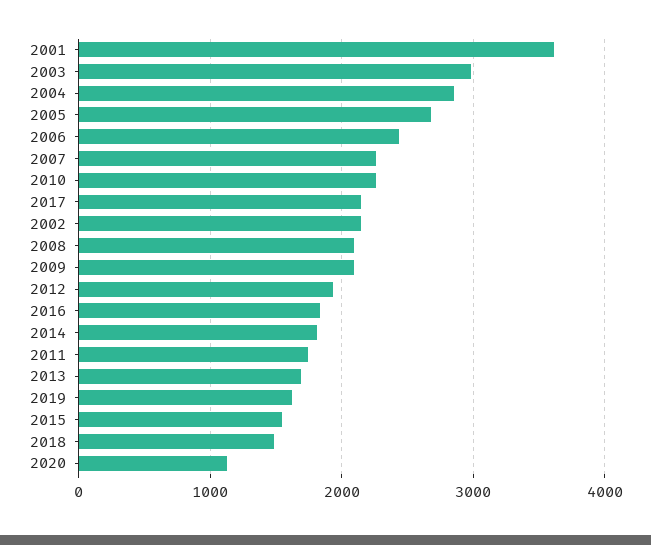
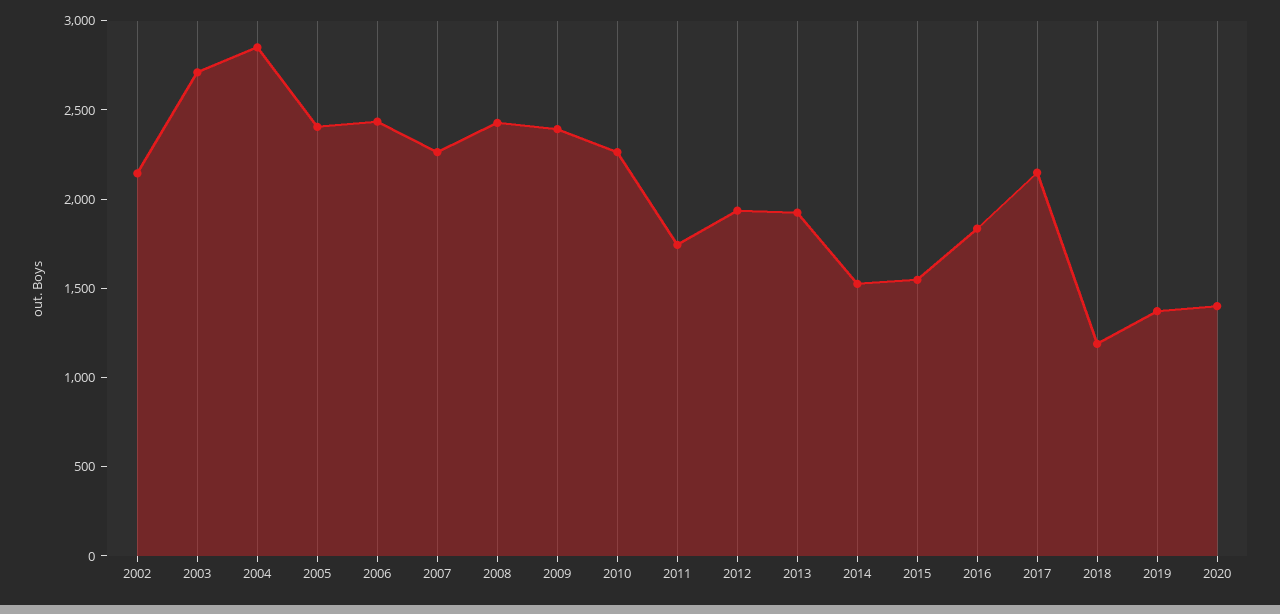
2001: 3600 -> none
2003: 3000 -> 2700
2005: 2700 -> 2400
2008: 2100 -> 2400
2009: 2100 -> 2400
2014: 1800 -> 1500
2013: 1700 -> 1900
2019: 1600 -> 1400
2018: 1500 -> 1200
2020: 1100 -> 1400

